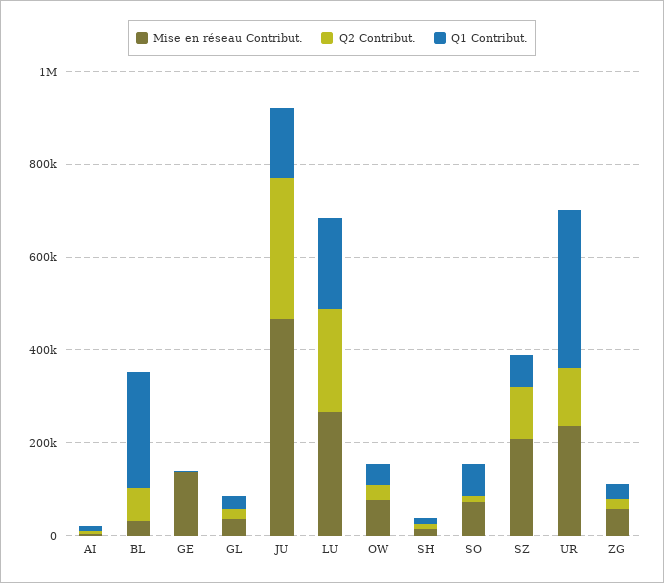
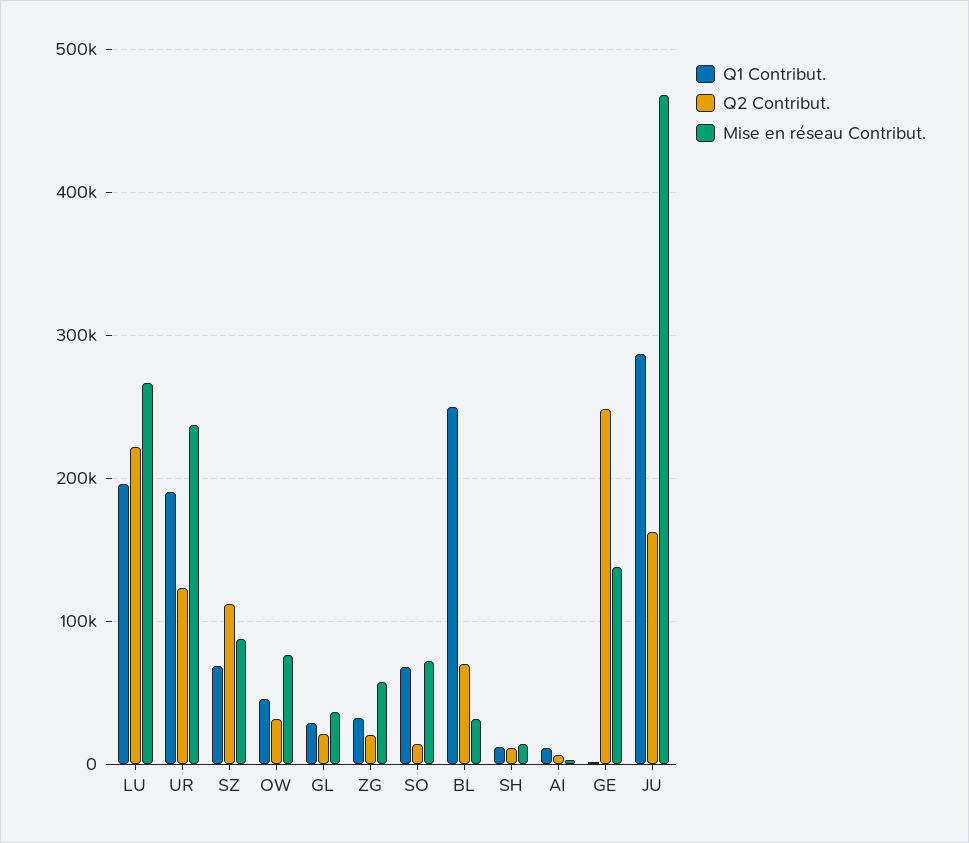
Q2 Contribut., GE: 0 -> 250000
Q2 Contribut., JU: 300000 -> 160000
Q1 Contribut., JU: 150000 -> 290000
Mise en réseau Contribut., SZ: 200000 -> 90000
Q1 Contribut., UR: 350000 -> 190000

